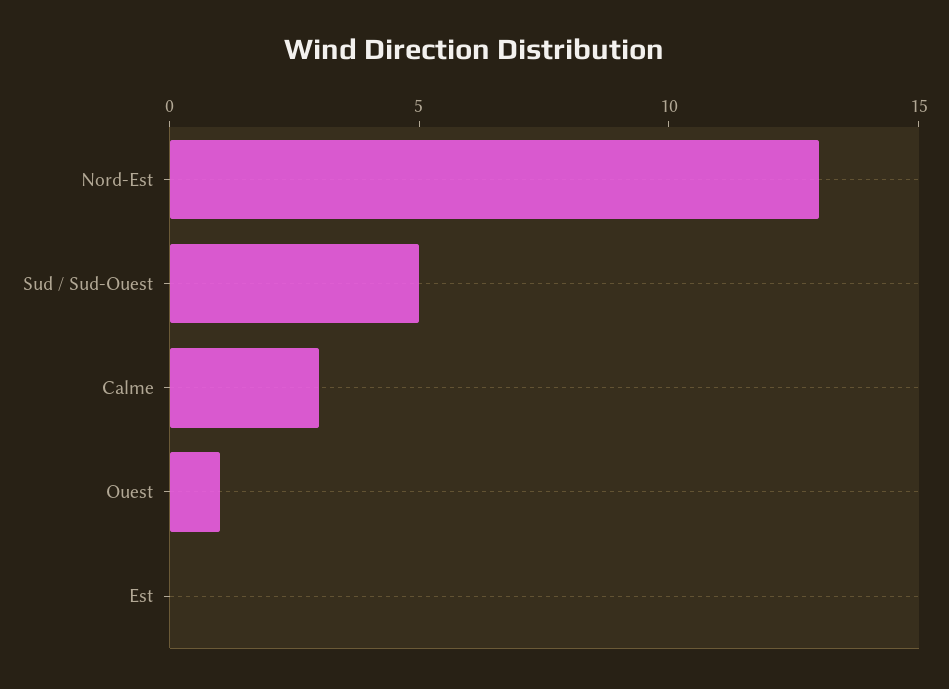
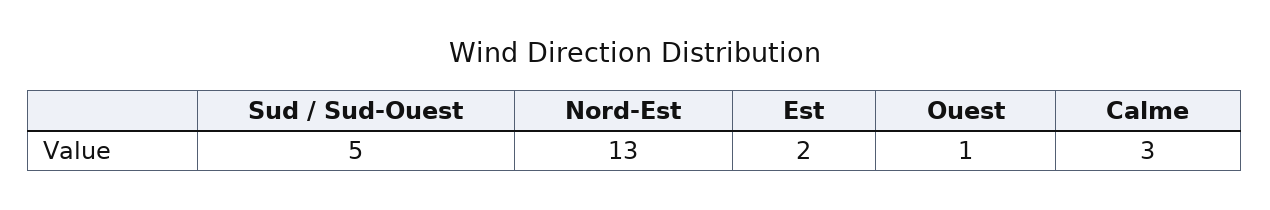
Est: 0 -> 2

